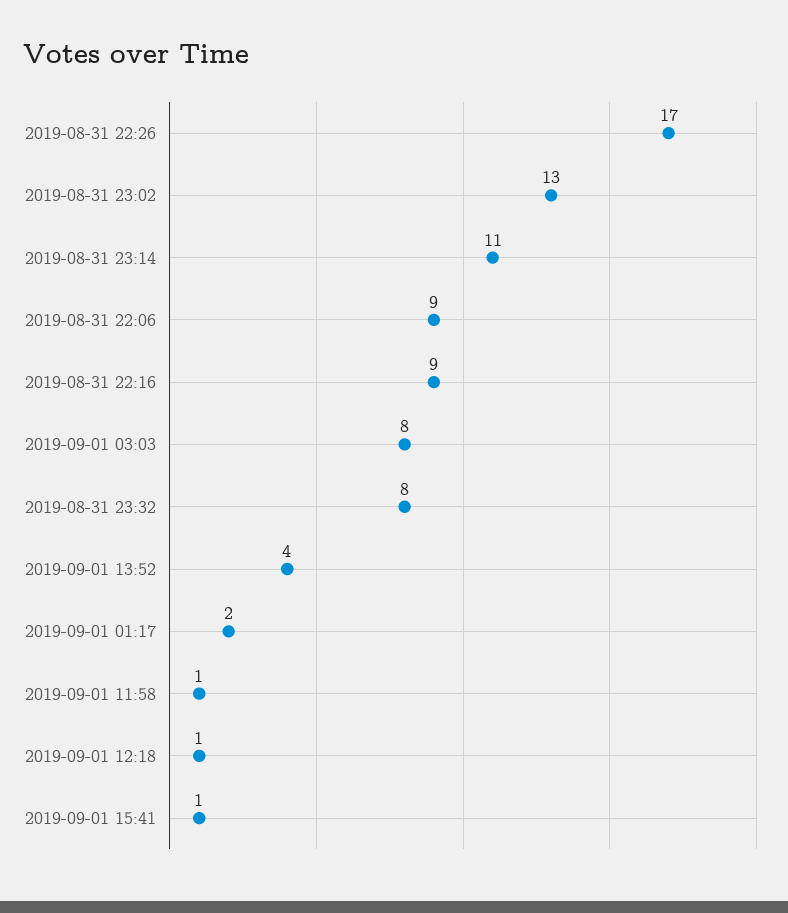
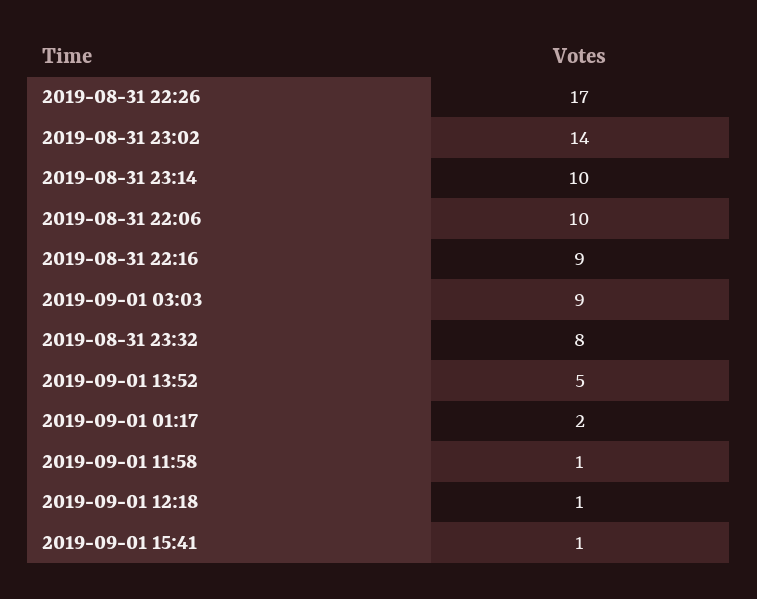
2019-08-31 23:02: 13 -> 14
2019-08-31 23:14: 11 -> 10
2019-08-31 22:06: 9 -> 10
2019-09-01 03:03: 8 -> 9
2019-09-01 13:52: 4 -> 5

